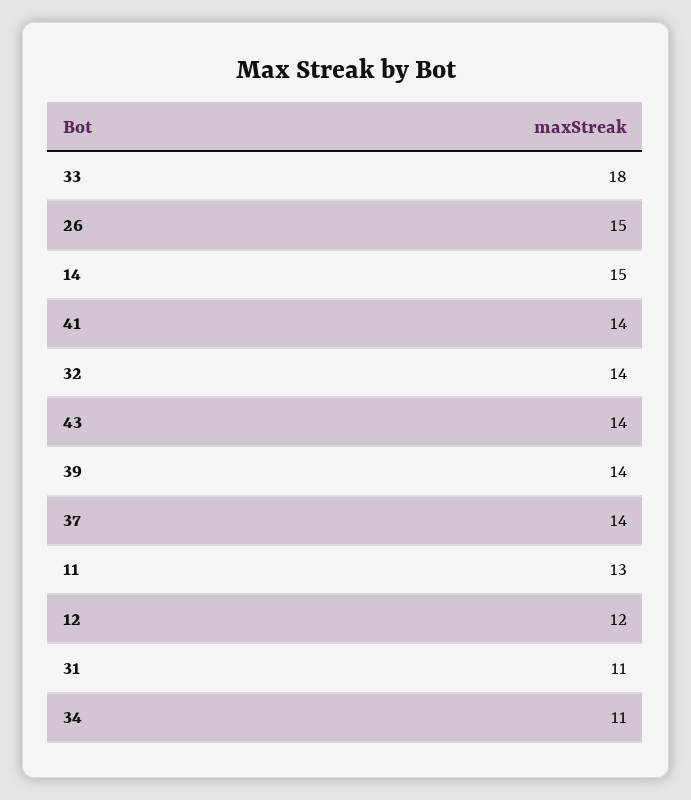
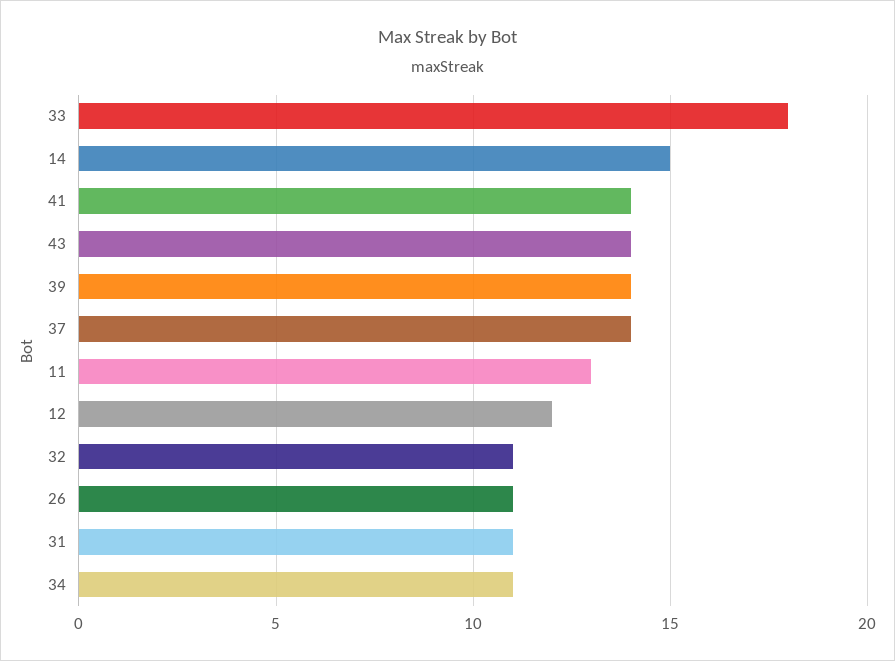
26: 15 -> 11
32: 14 -> 11

